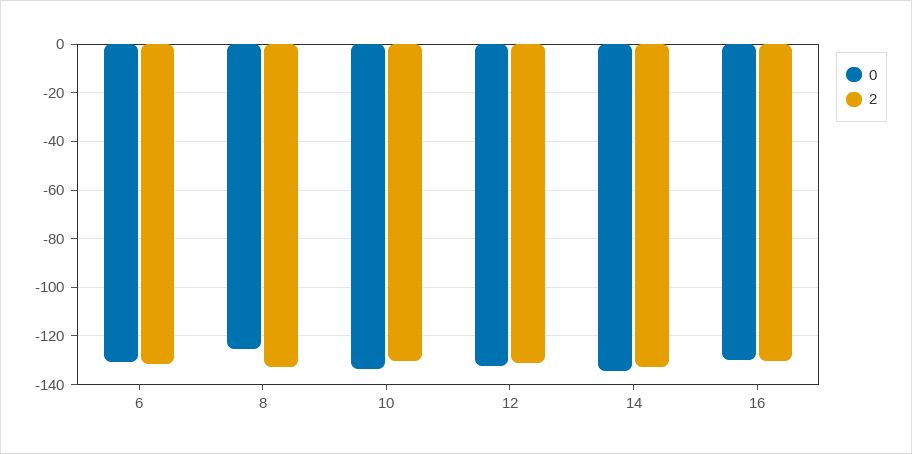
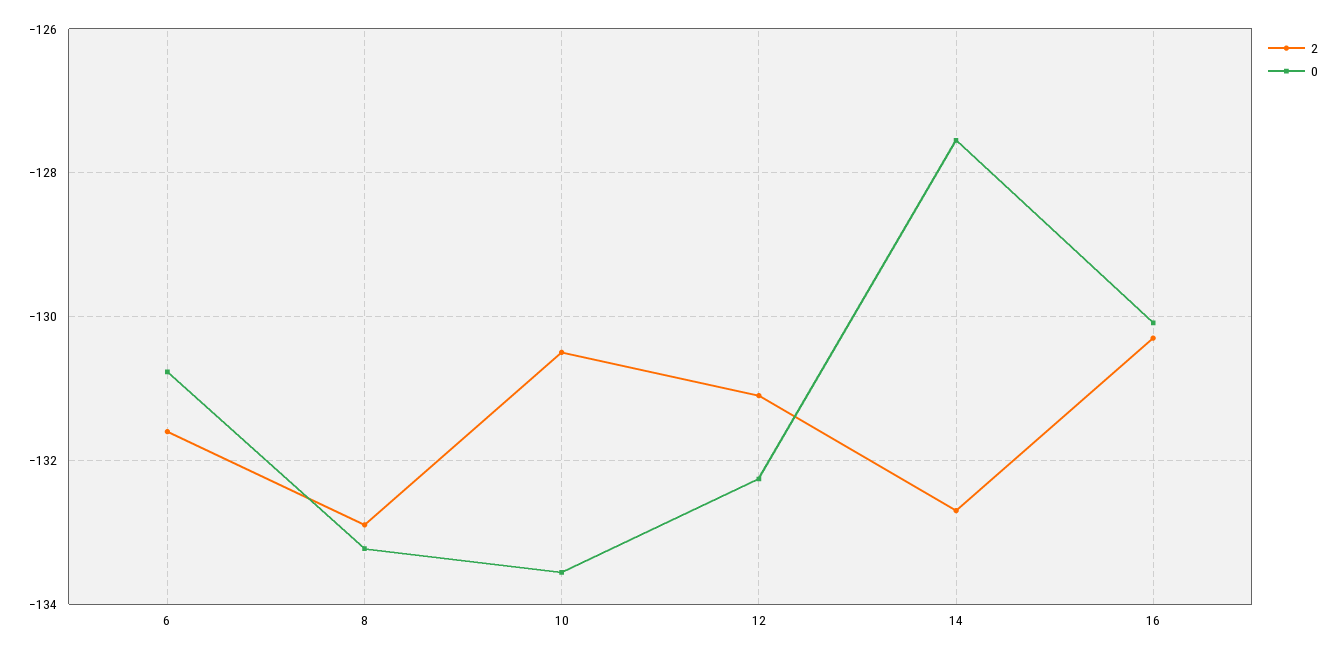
0, 8: -125 -> -133.2
0, 14: -135 -> -127.6

